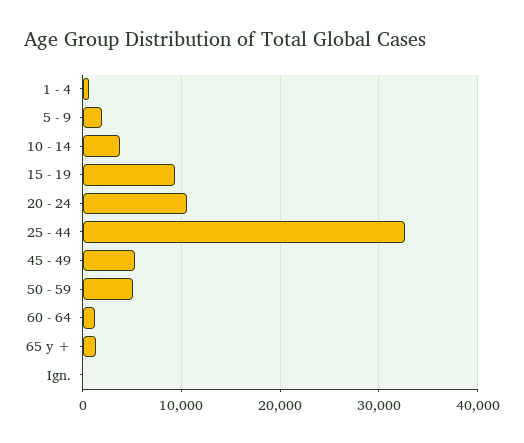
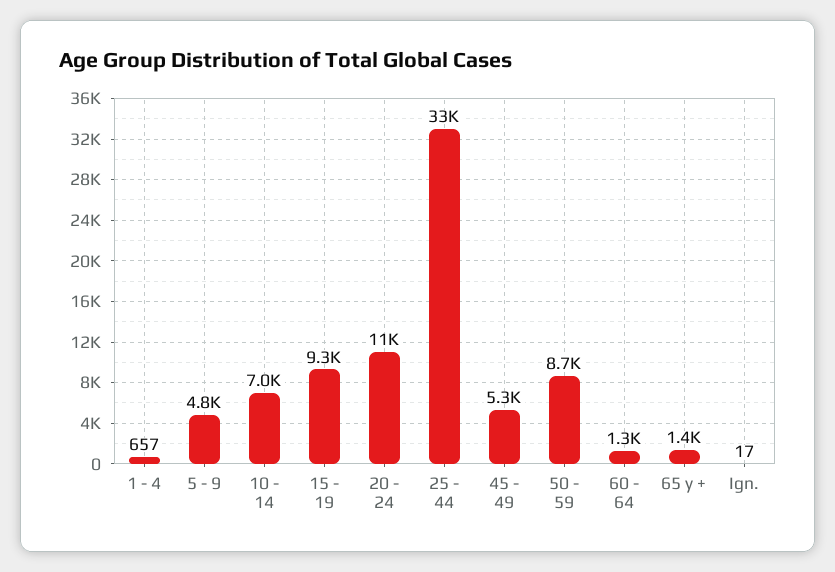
5 - 9: 2000 -> 4800
10 - 14: 4000 -> 7000
50 - 59: 5000 -> 8700

